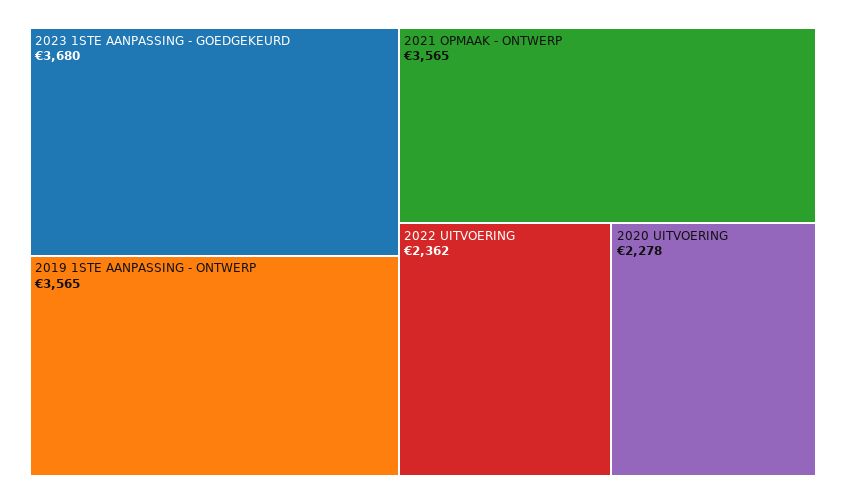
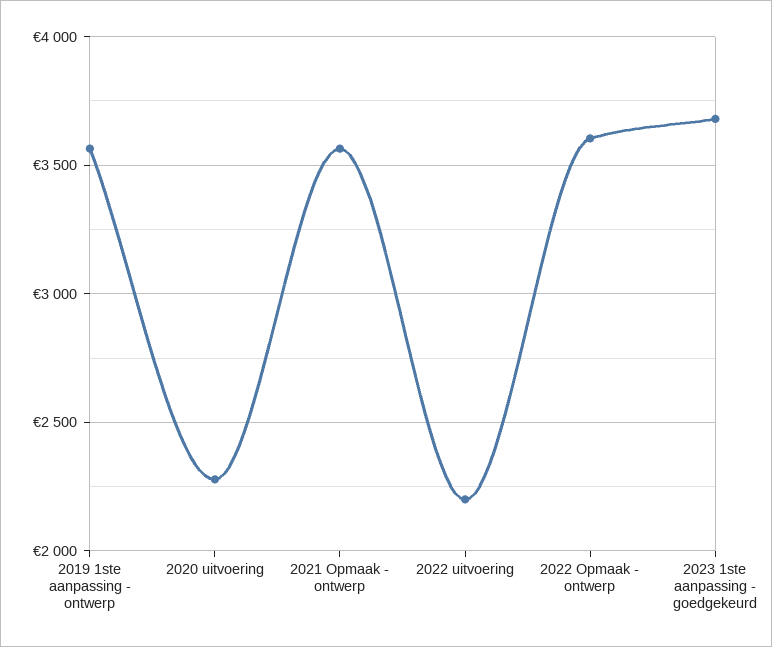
2022 UITVOERING: 2362 -> 2200
2022 Opmaak - ontwerp: none -> 3600

